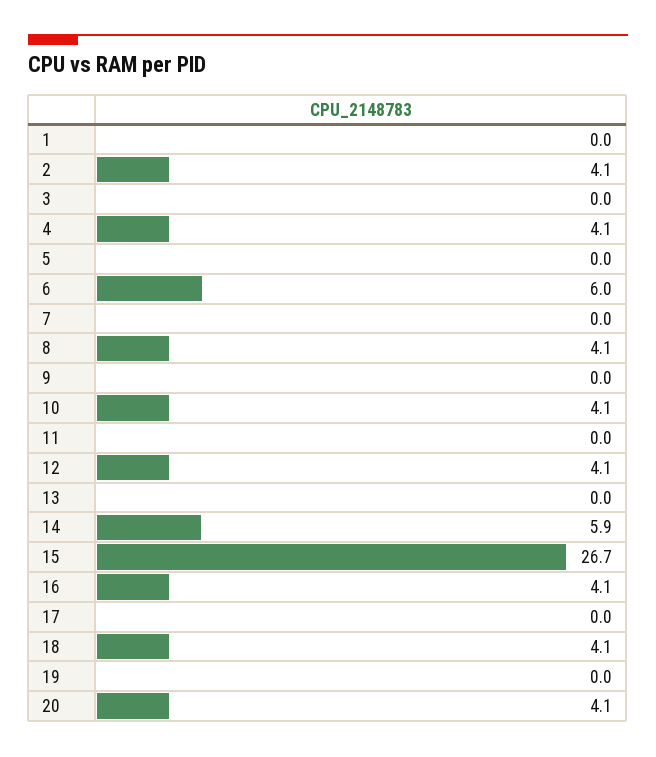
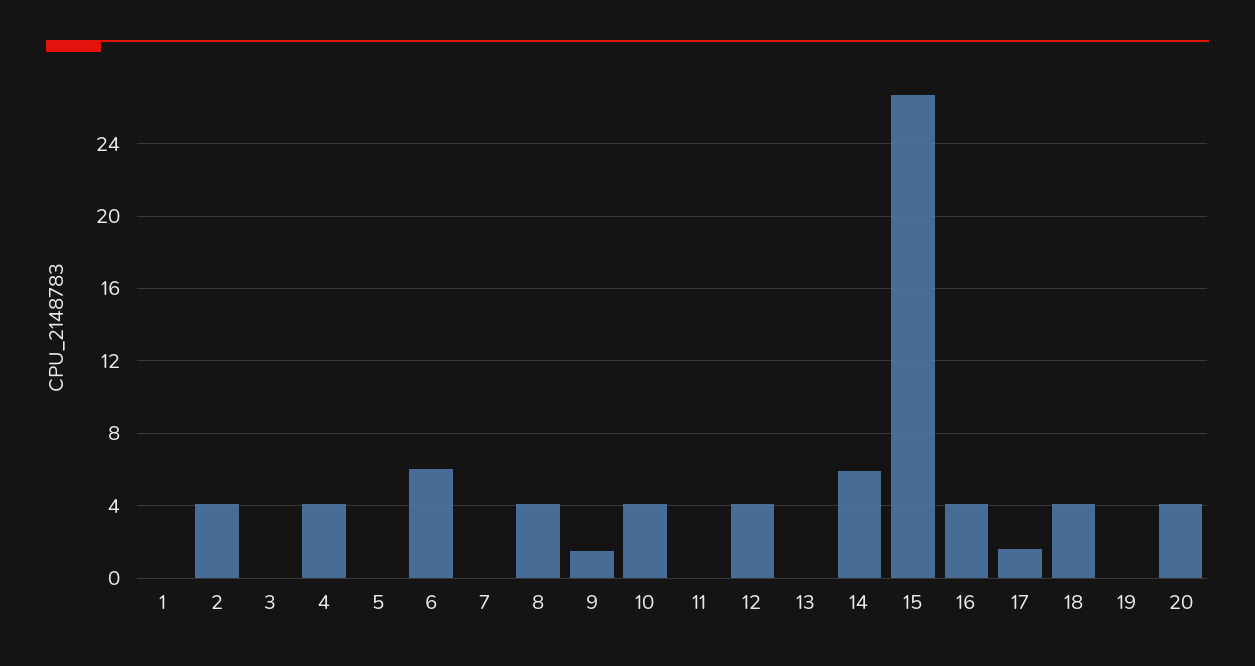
9: 0 -> 1.5
17: 0 -> 1.5

